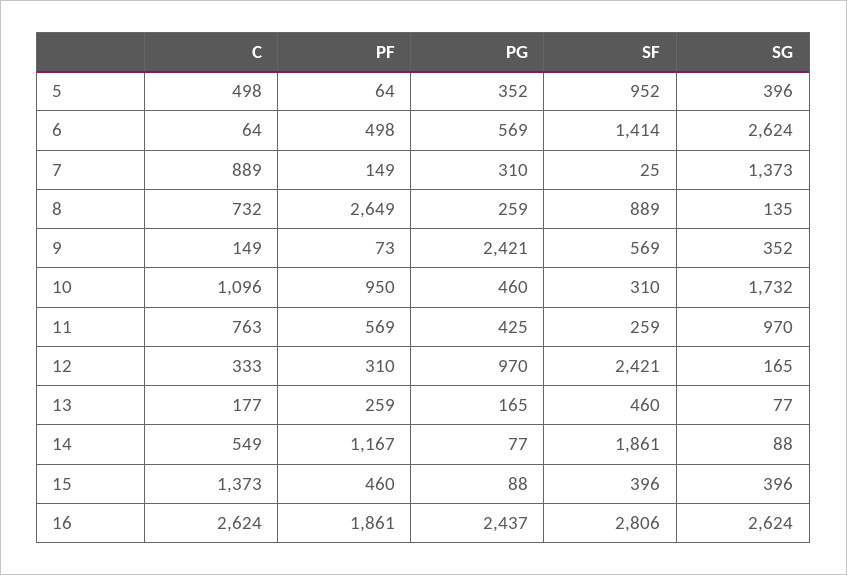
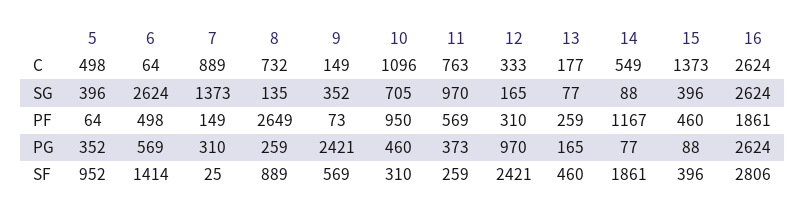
SG, 10: 1732 -> 705
PG, 11: 425 -> 373
PG, 16: 2437 -> 2624

